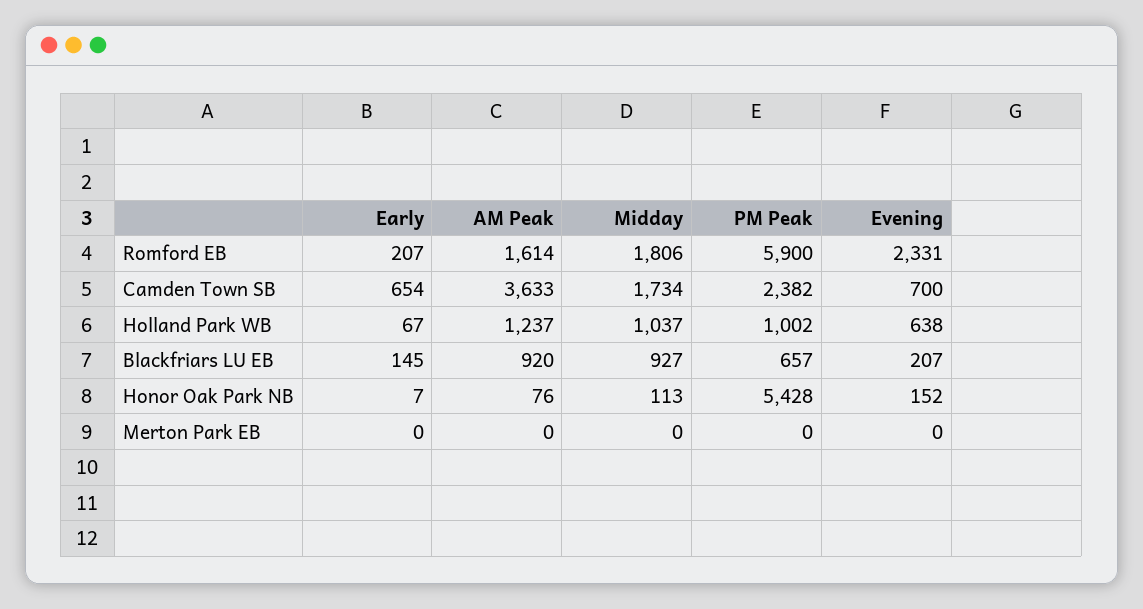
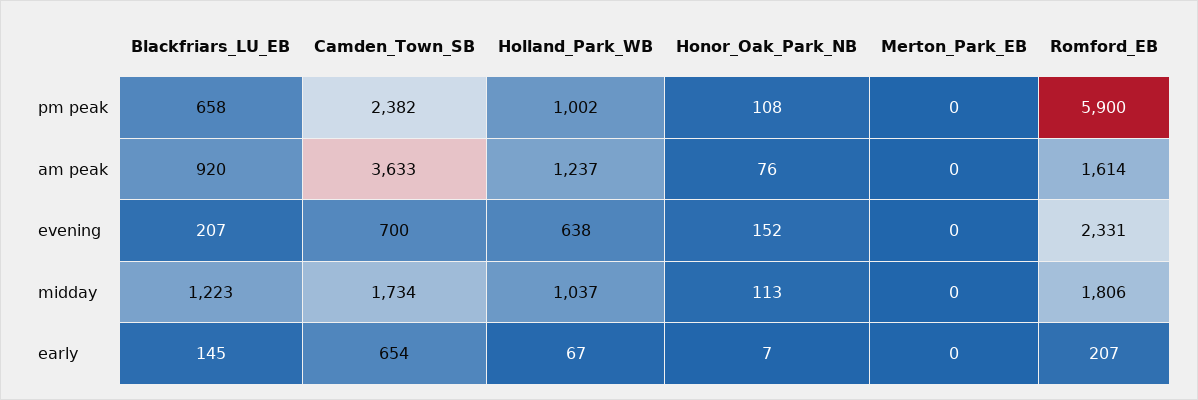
Midday, Blackfriars LU EB: 927 -> 1223
PM Peak, Blackfriars LU EB: 657 -> 658
PM Peak, Honor Oak Park NB: 5428 -> 108

